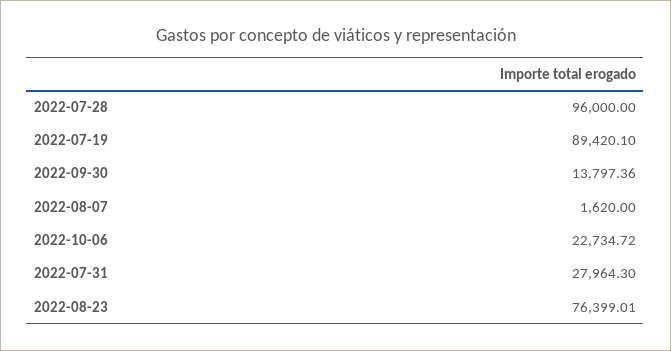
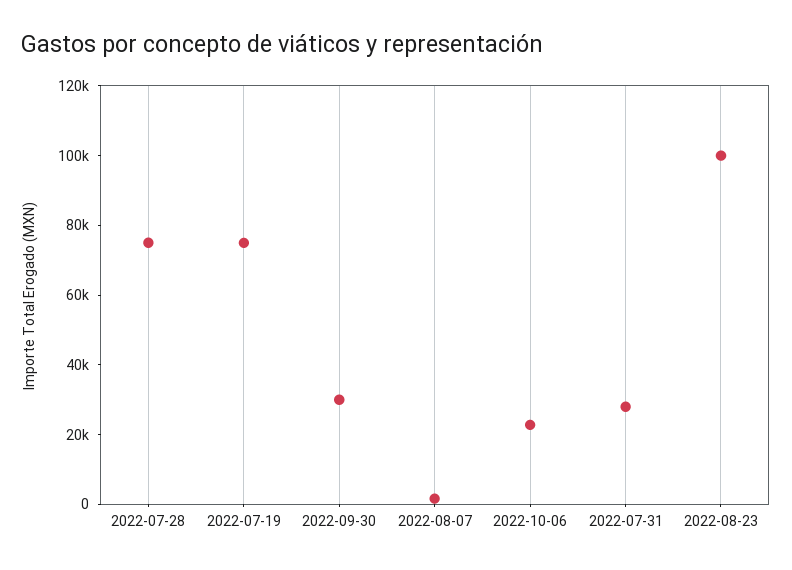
2022-07-28: 96000 -> 75000
2022-07-19: 89420.1 -> 75000
2022-09-30: 13797.36 -> 30000
2022-08-23: 76399.01 -> 100000

